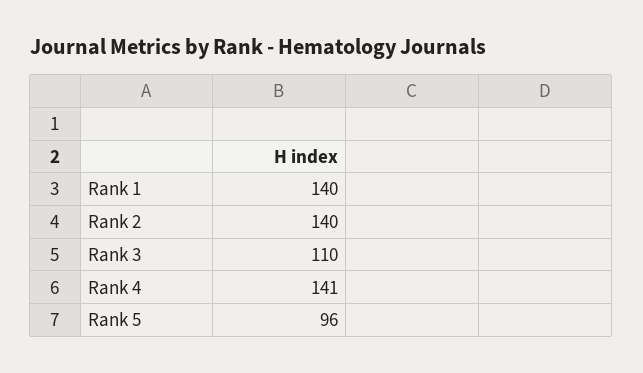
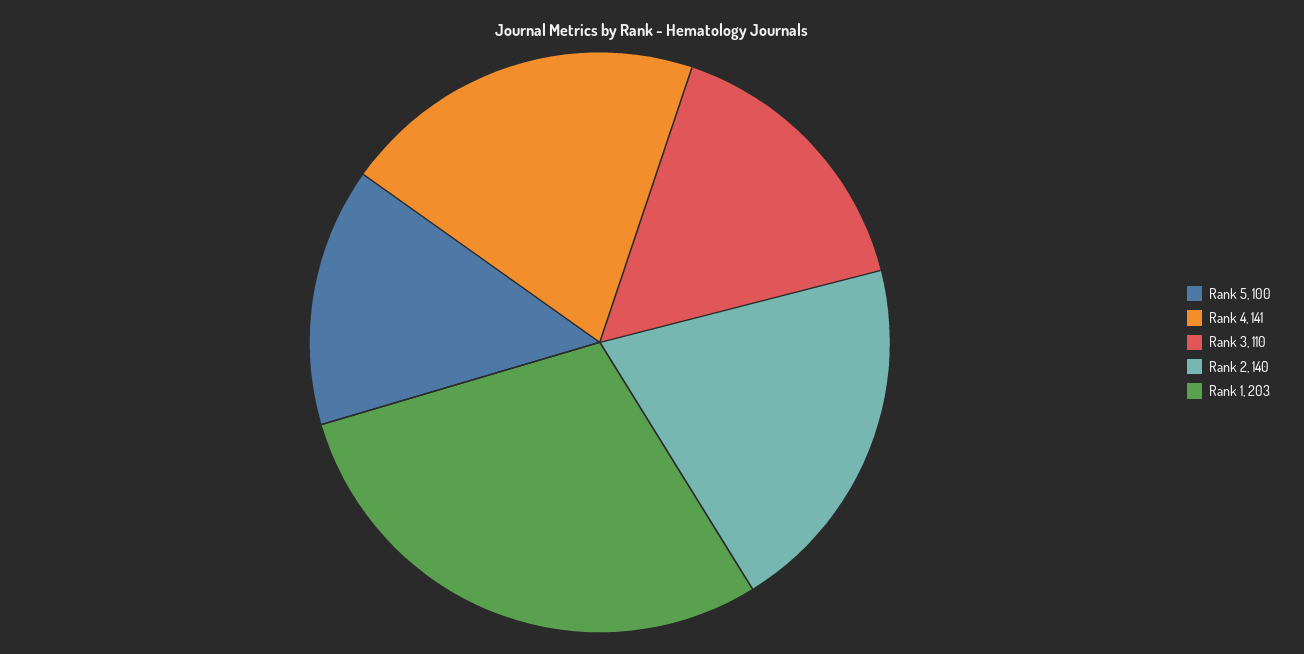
Rank 1: 140 -> 203
Rank 5: 96 -> 100

